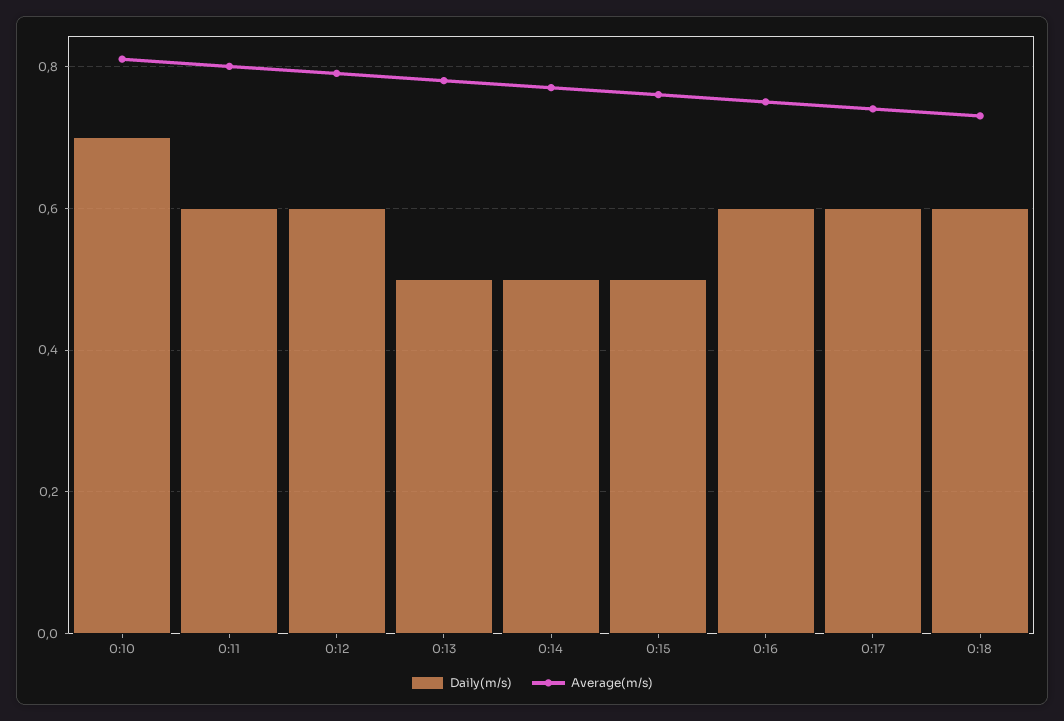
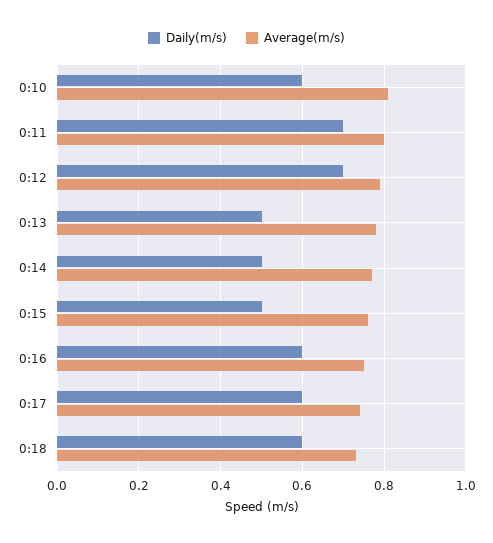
Daily(m/s), 0:10: 0.7 -> 0.6
Daily(m/s), 0:11: 0.6 -> 0.7
Daily(m/s), 0:12: 0.6 -> 0.7

